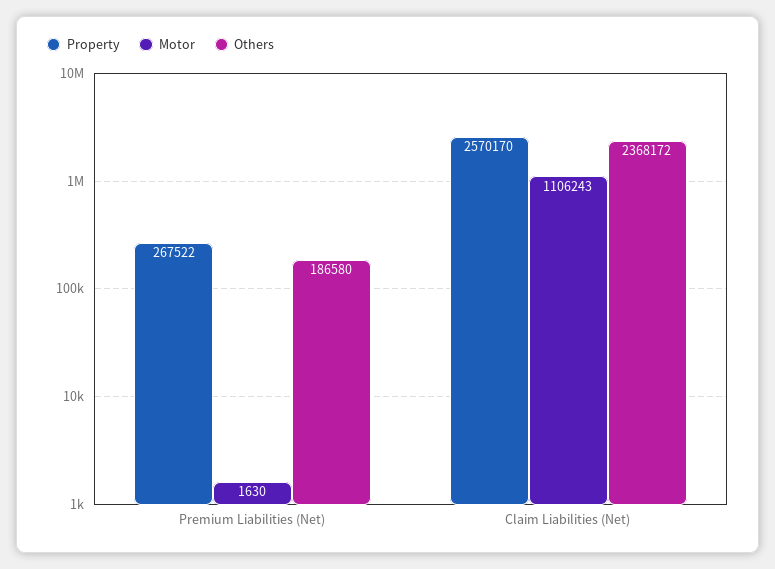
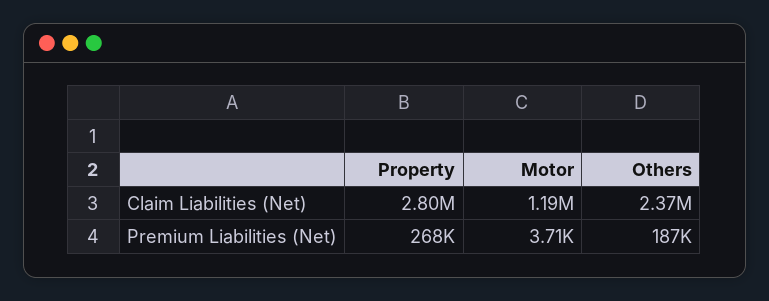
Motor, Premium Liabilities (Net): 1630 -> 3710
Property, Claim Liabilities (Net): 2570170 -> 2800000
Motor, Claim Liabilities (Net): 1106243 -> 1190000

